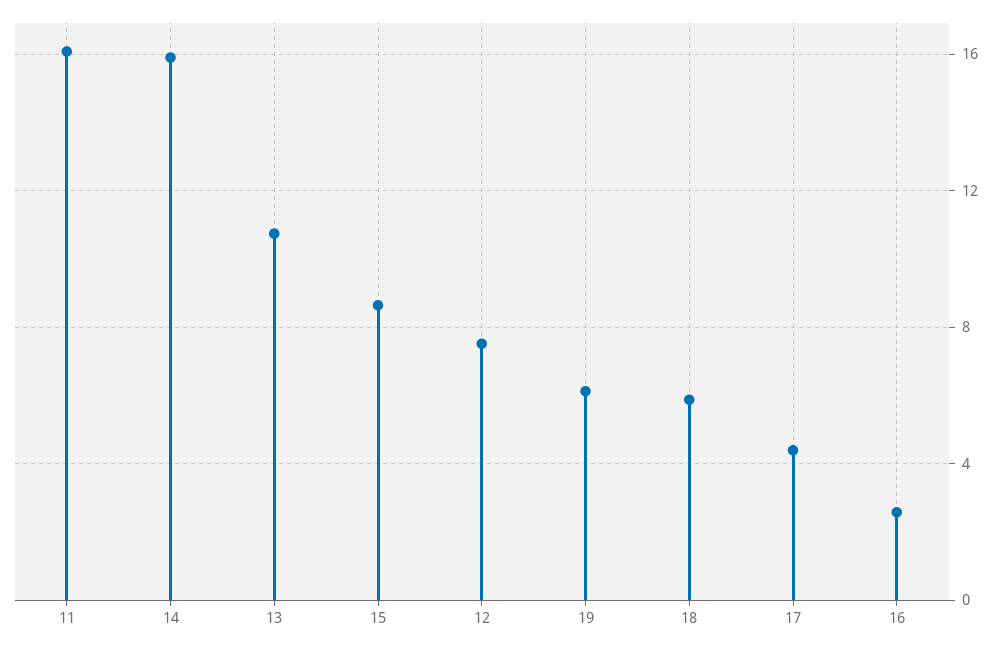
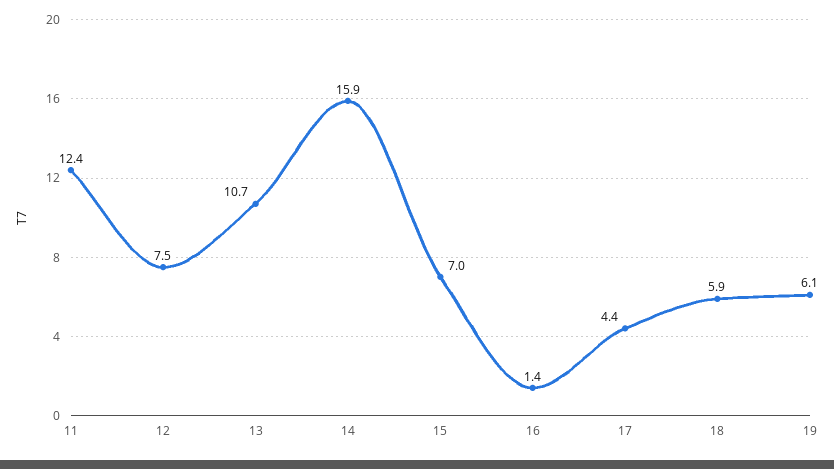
11: 16 -> 12.4
15: 8.5 -> 7
16: 2.5 -> 1.4

